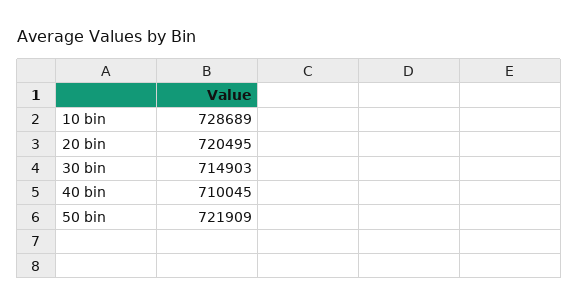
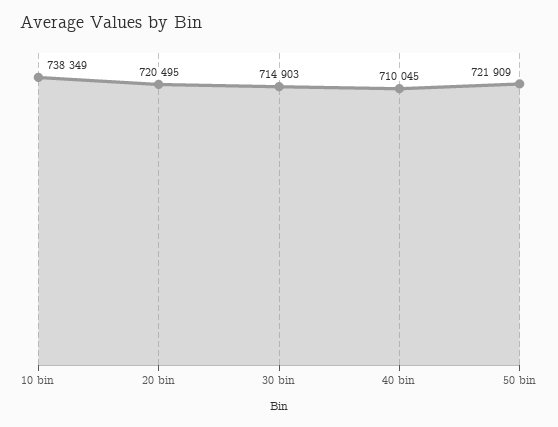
10 bin: 728689 -> 738349

